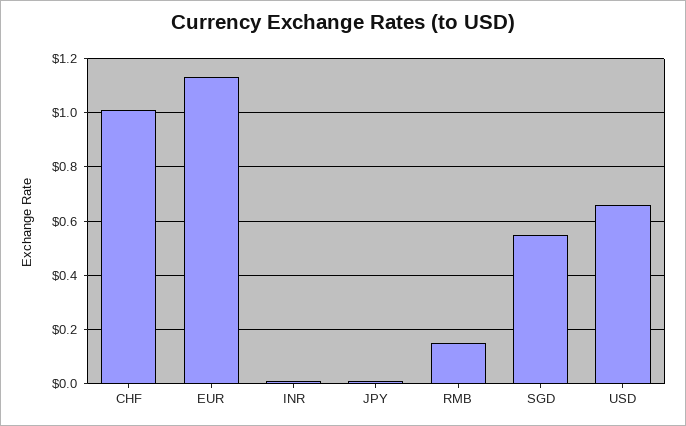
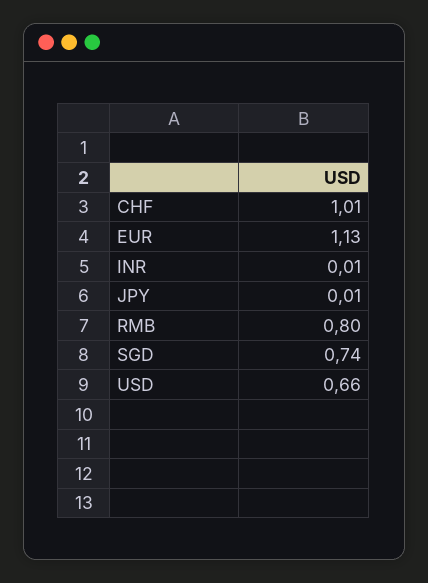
RMB: 0.15 -> 0.8
SGD: 0.55 -> 0.74

